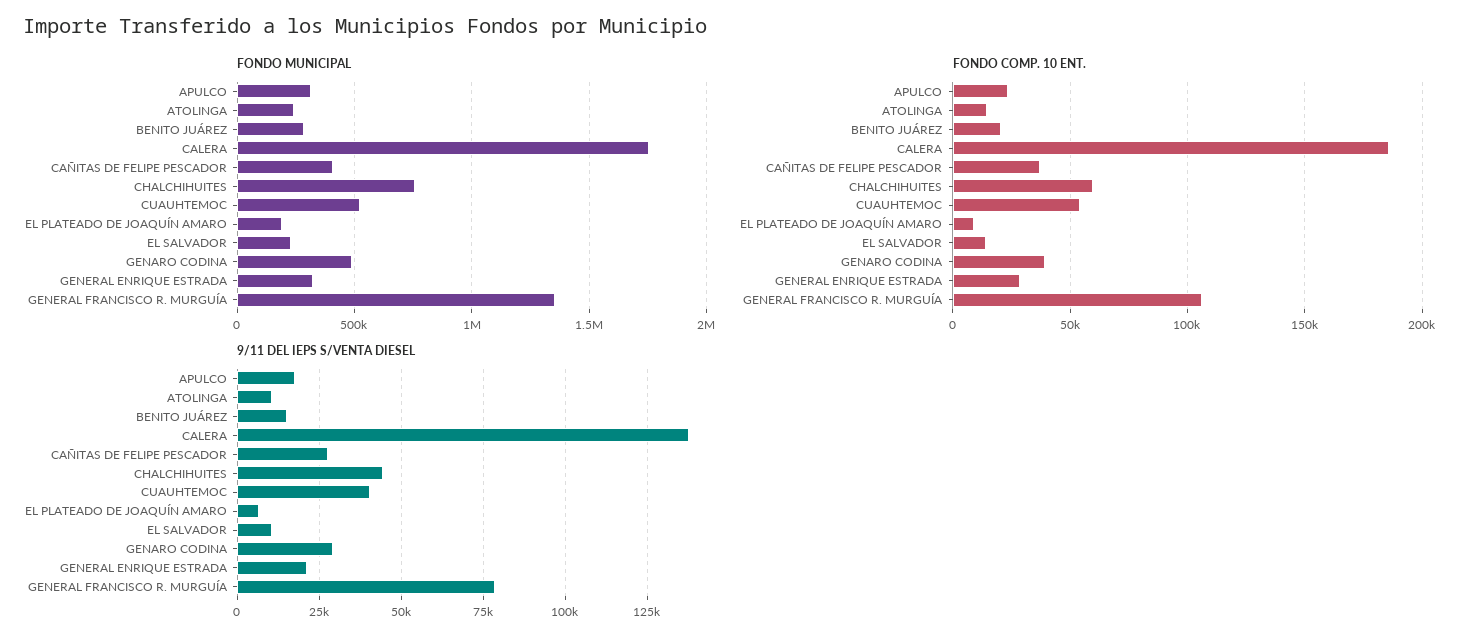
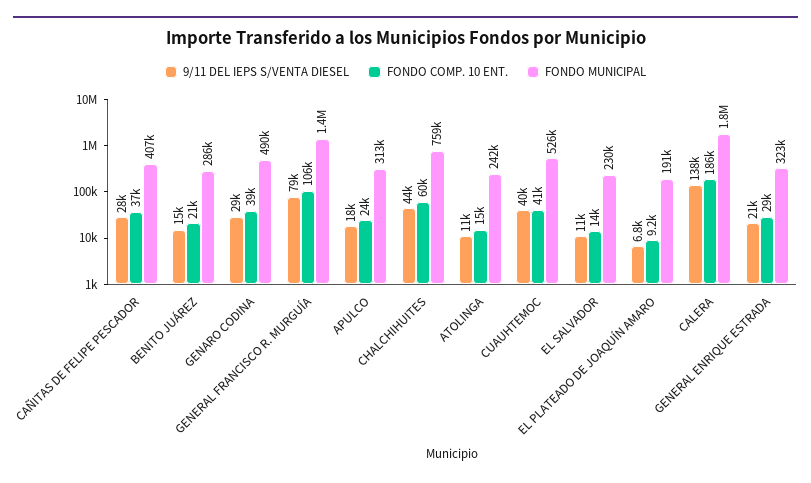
FONDO COMP. 10 ENT., CUAUHTEMOC: 55000 -> 41000

